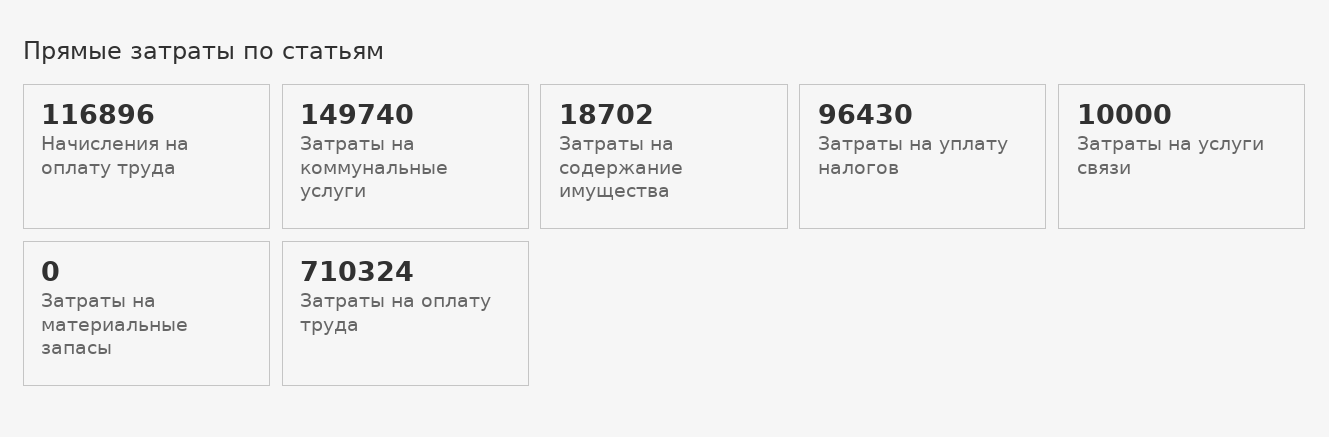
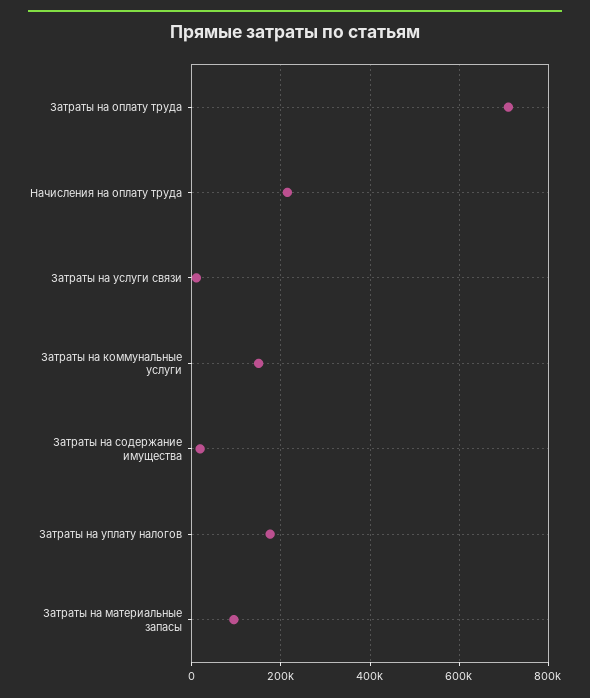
Начисления на оплату труда: 116896 -> 220000
Затраты на уплату налогов: 96430 -> 180000
Затраты на материальные запасы: 0 -> 100000

